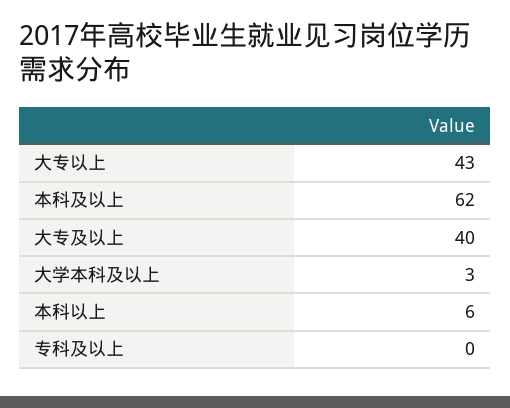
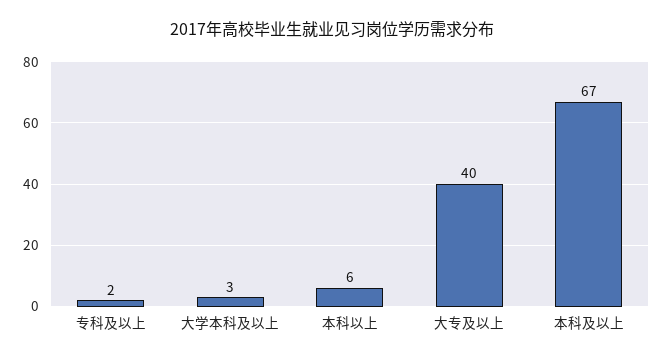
大专以上: 43 -> none
本科及以上: 62 -> 67
专科及以上: 0 -> 2

